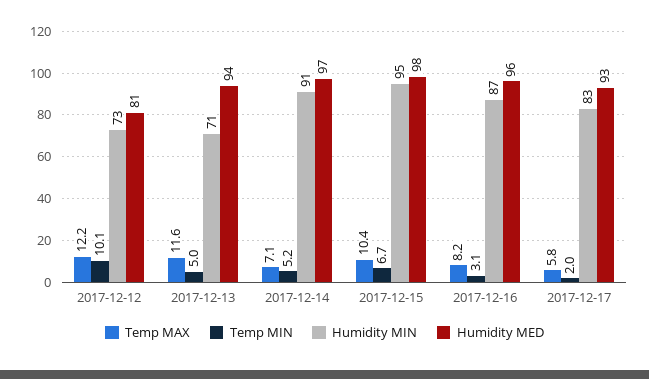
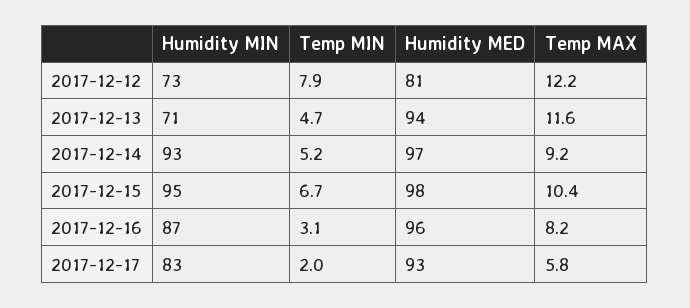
Temp MIN, 2017-12-12: 10.1 -> 7.9
Temp MIN, 2017-12-13: 5 -> 4.7
Temp MAX, 2017-12-14: 7.1 -> 9.2
Humidity MIN, 2017-12-14: 91 -> 93

